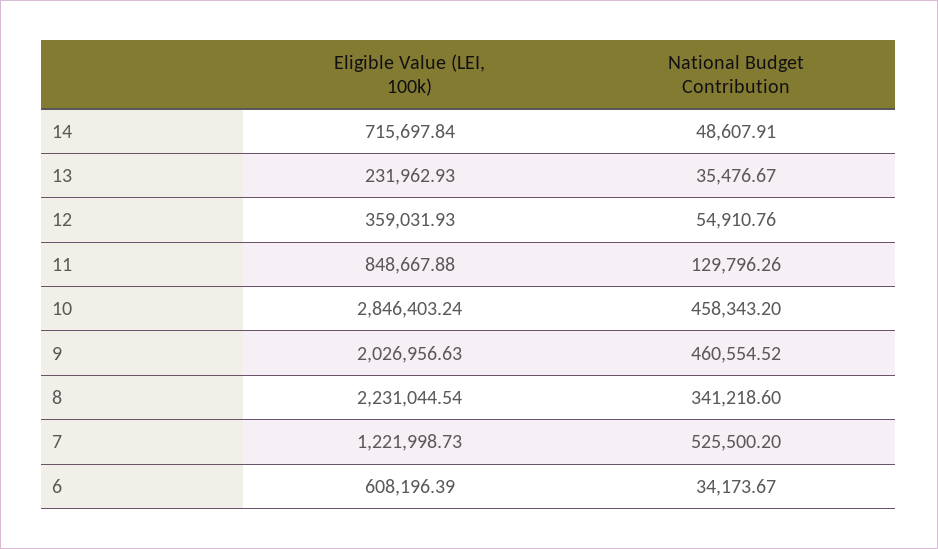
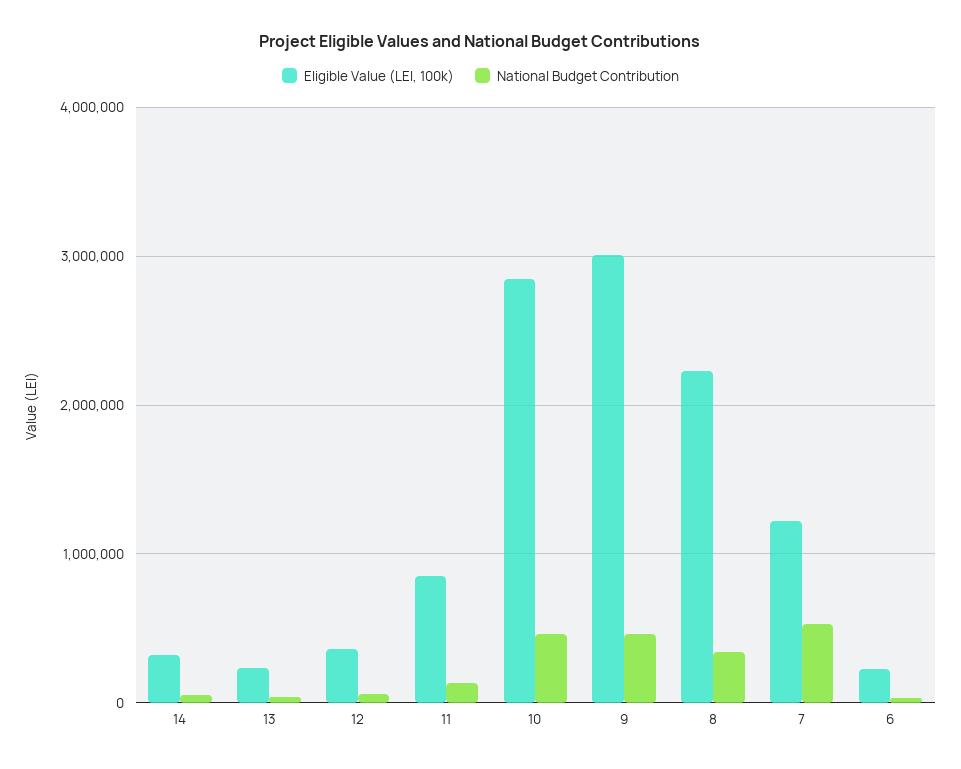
Eligible Value (LEI, 100k), 14: 715697.84 -> 300000
Eligible Value (LEI, 100k), 9: 2026956.63 -> 3000000
Eligible Value (LEI, 100k), 6: 608196.39 -> 200000

